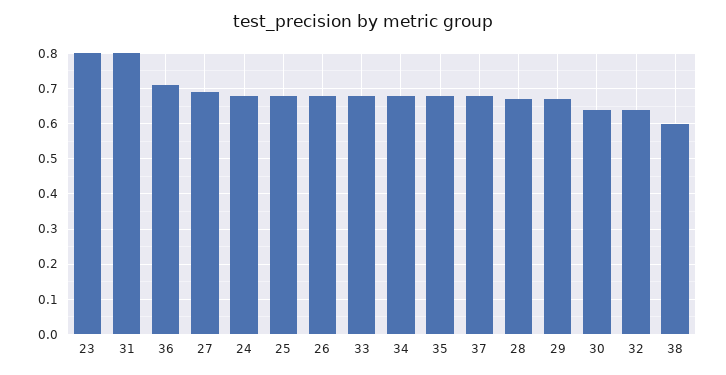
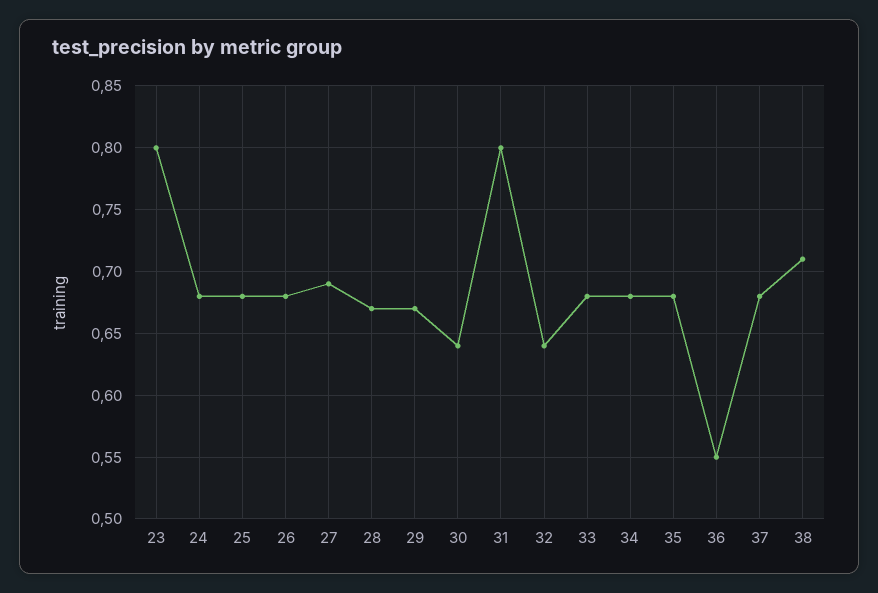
36: 0.7 -> 0.55
38: 0.6 -> 0.71

